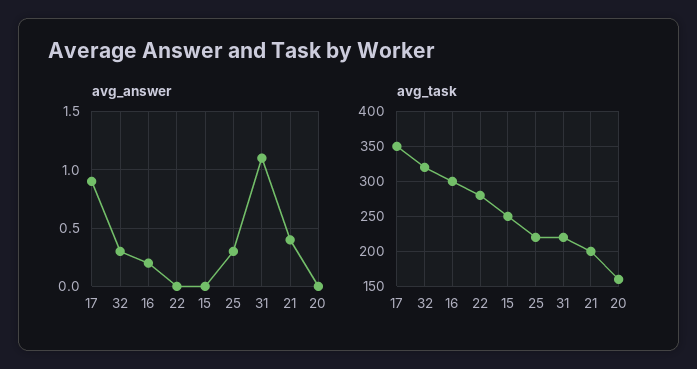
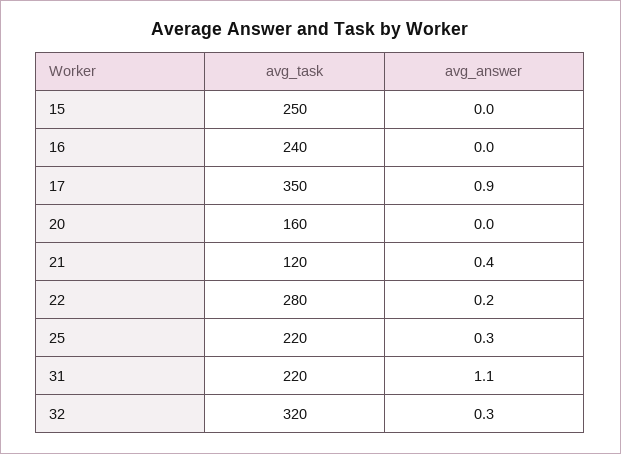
avg_answer, 16: 0.2 -> 0
avg_answer, 22: 0 -> 0.2
avg_task, 16: 300 -> 240
avg_task, 21: 200 -> 120

